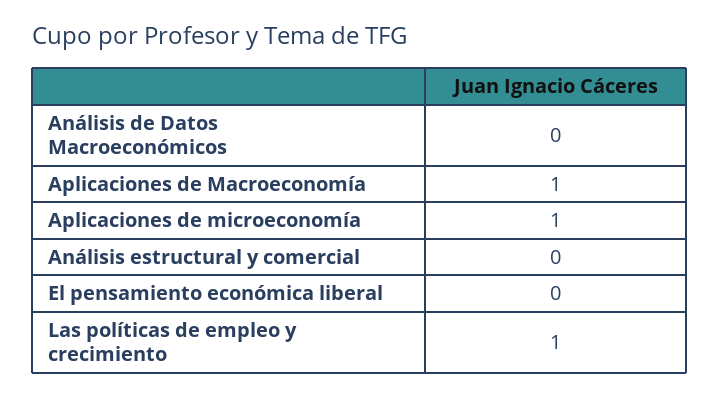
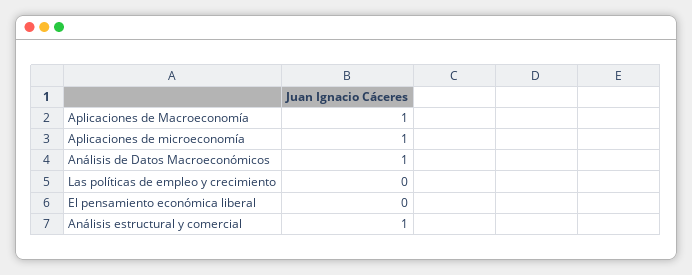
Análisis de Datos Macroeconómicos: 0 -> 1
Análisis estructural y comercial: 0 -> 1
Las políticas de empleo y crecimiento: 1 -> 0

